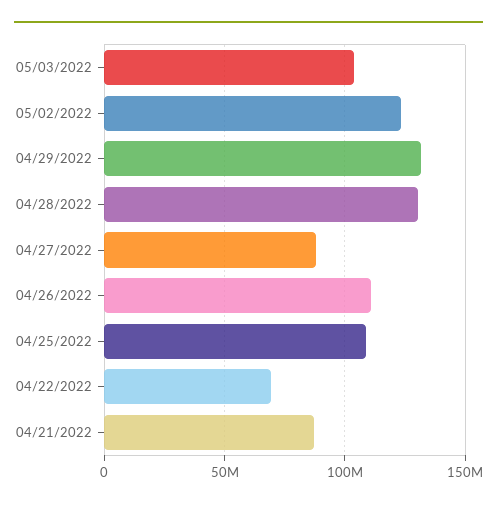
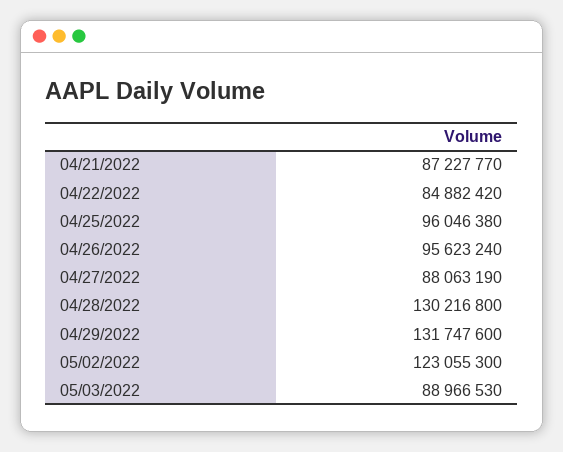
05/03/2022: 105000000 -> 88966530
04/26/2022: 110000000 -> 95623240
04/25/2022: 110000000 -> 96046380
04/22/2022: 70000000 -> 84882420

